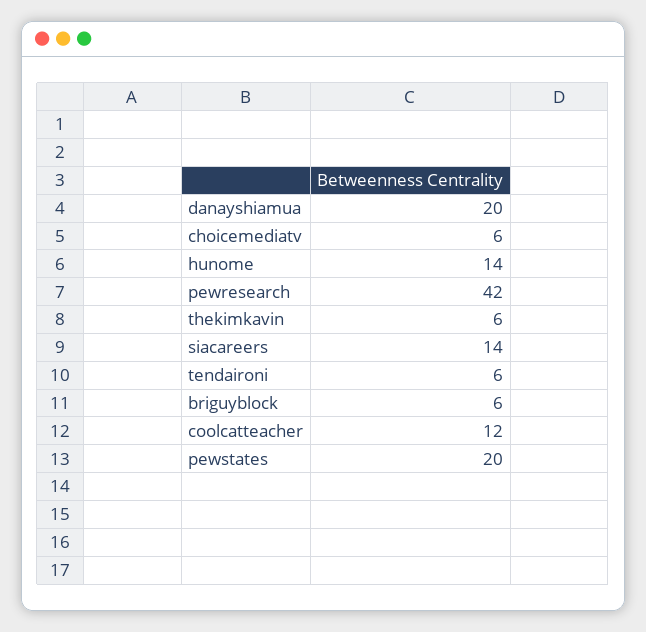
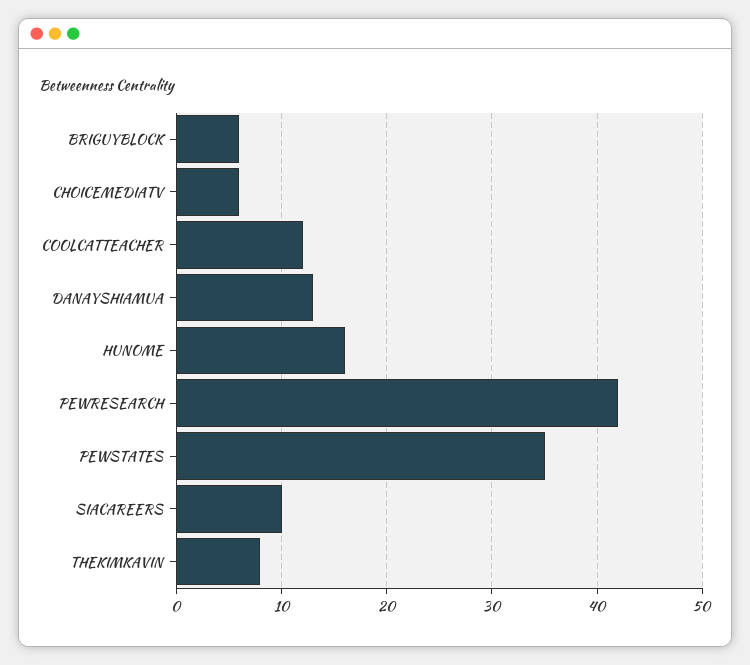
danayshiamua: 20 -> 13
hunome: 14 -> 16
thekimkavin: 6 -> 8
siacareers: 14 -> 10
tendaironi: 6 -> none
pewstates: 20 -> 35

